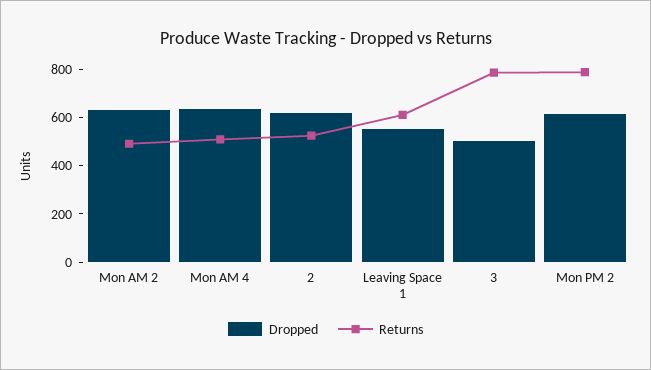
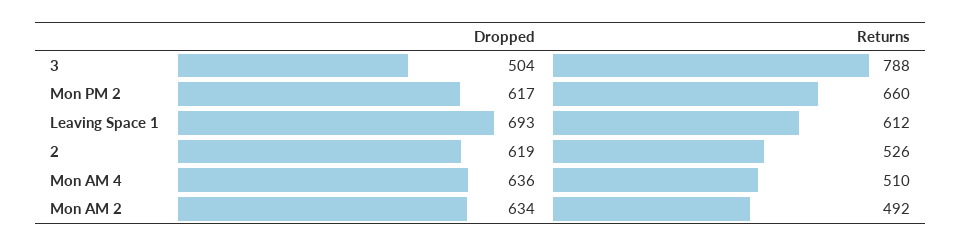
Dropped, Leaving Space 1: 550 -> 693
Returns, Mon PM 2: 800 -> 660

